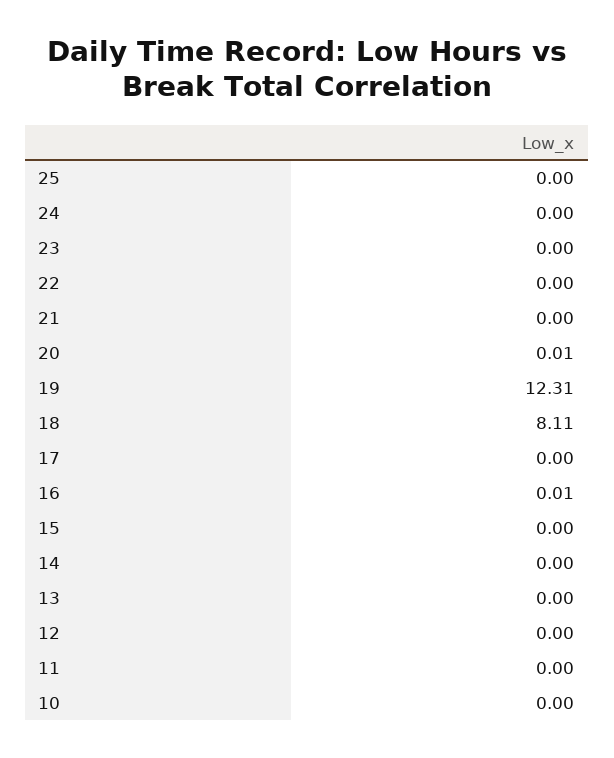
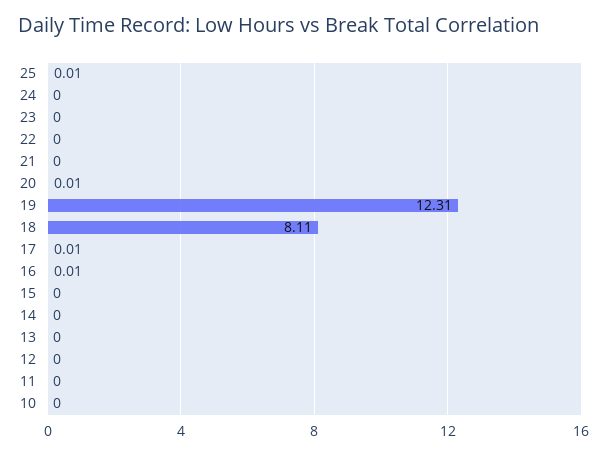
25: 0 -> 0.01
17: 0 -> 0.01

